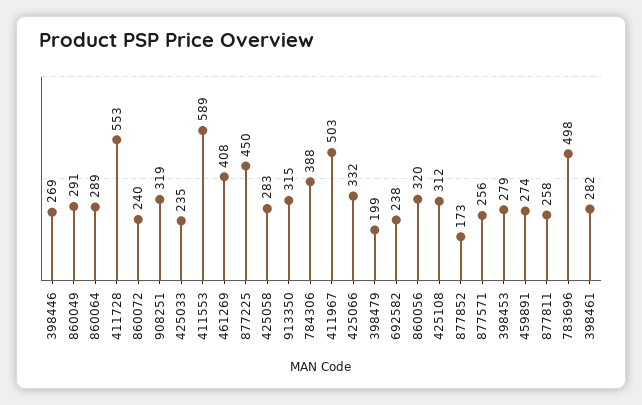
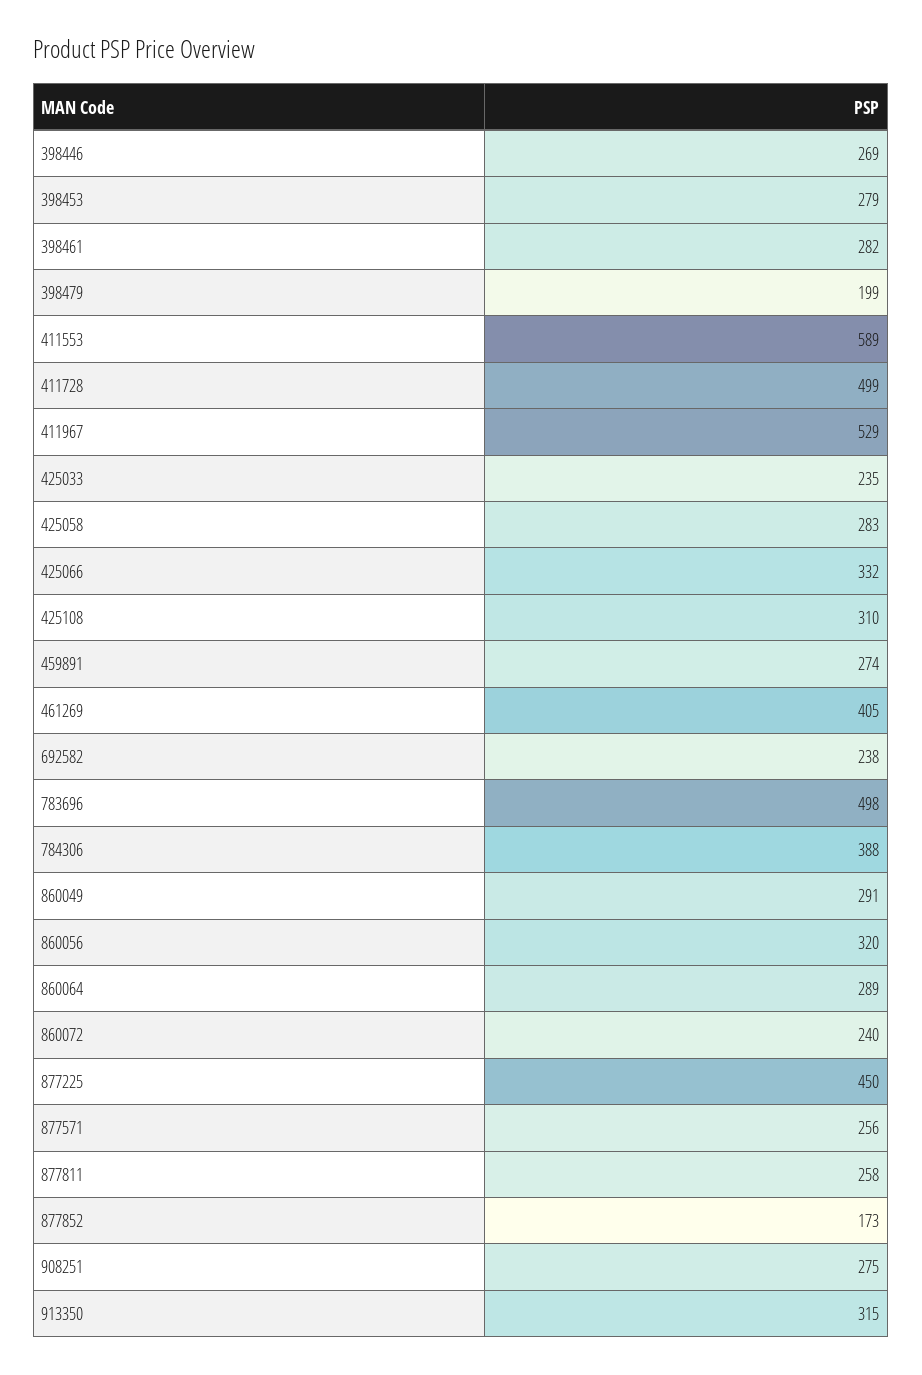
411728: 553 -> 499
908251: 319 -> 275
461269: 408 -> 405
411967: 503 -> 529
425108: 312 -> 310

